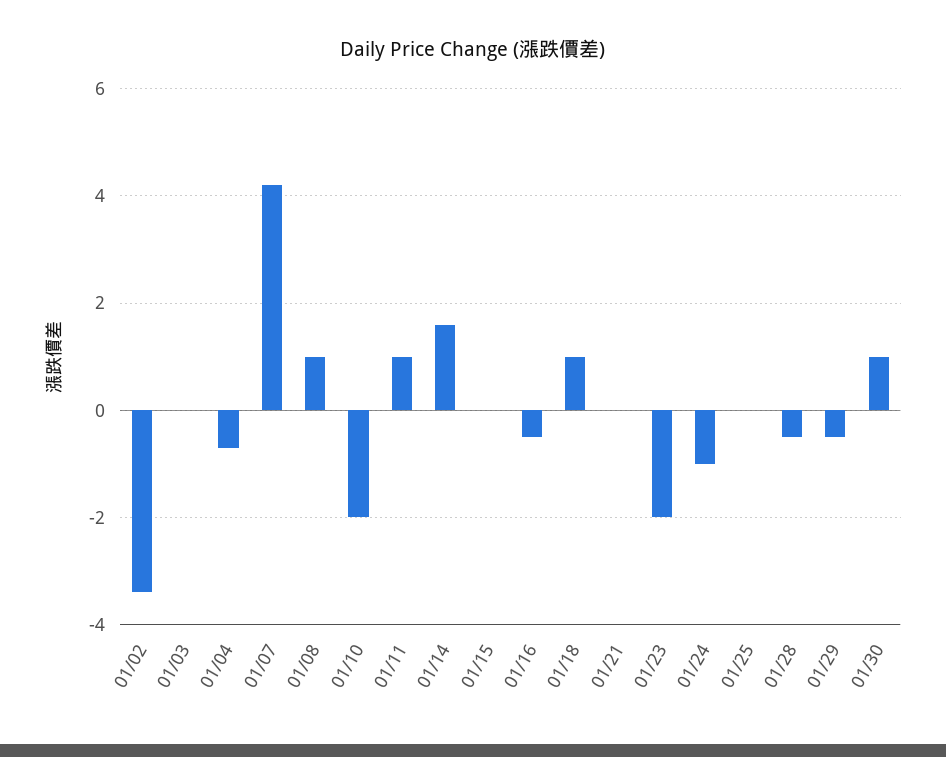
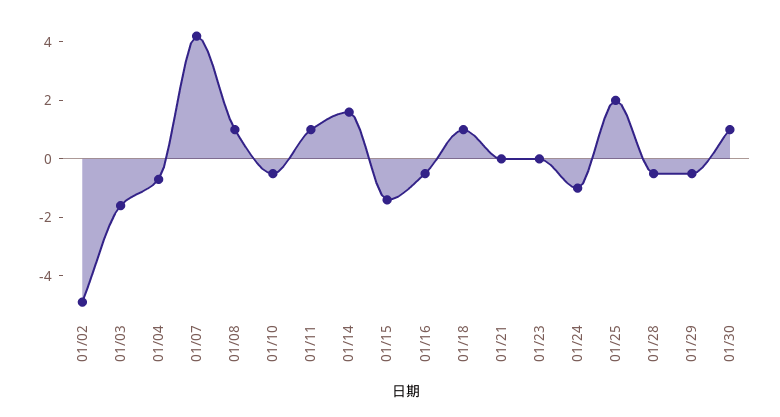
01/02: -3.5 -> -5
01/03: 0 -> -1.5
01/10: -2 -> -0.5
01/15: 0 -> -1.5
01/23: -2 -> 0
01/25: 0 -> 2

